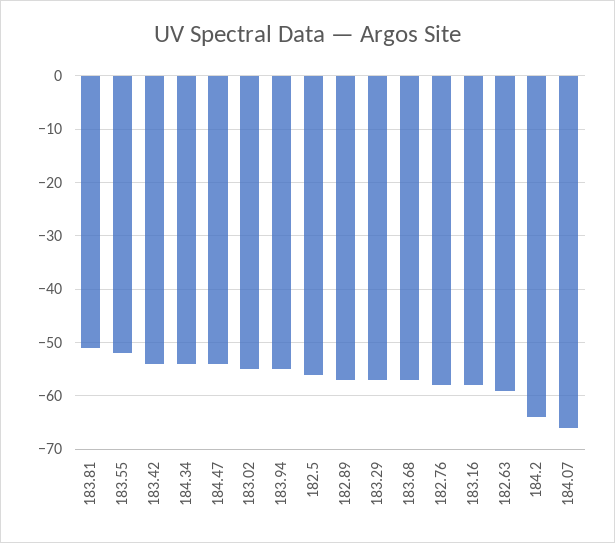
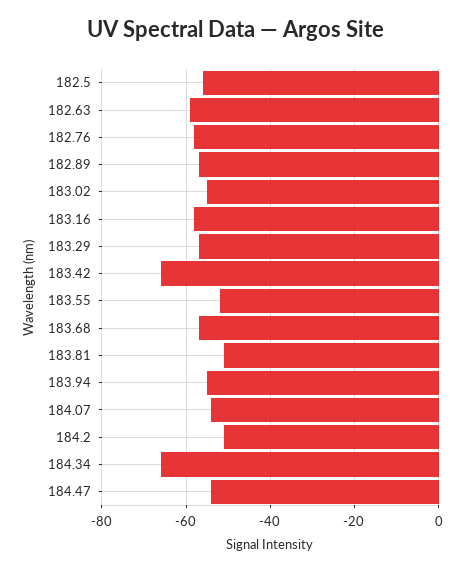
183.42: -55 -> -65
184.34: -55 -> -65
184.2: -65 -> -50
184.07: -65 -> -55

